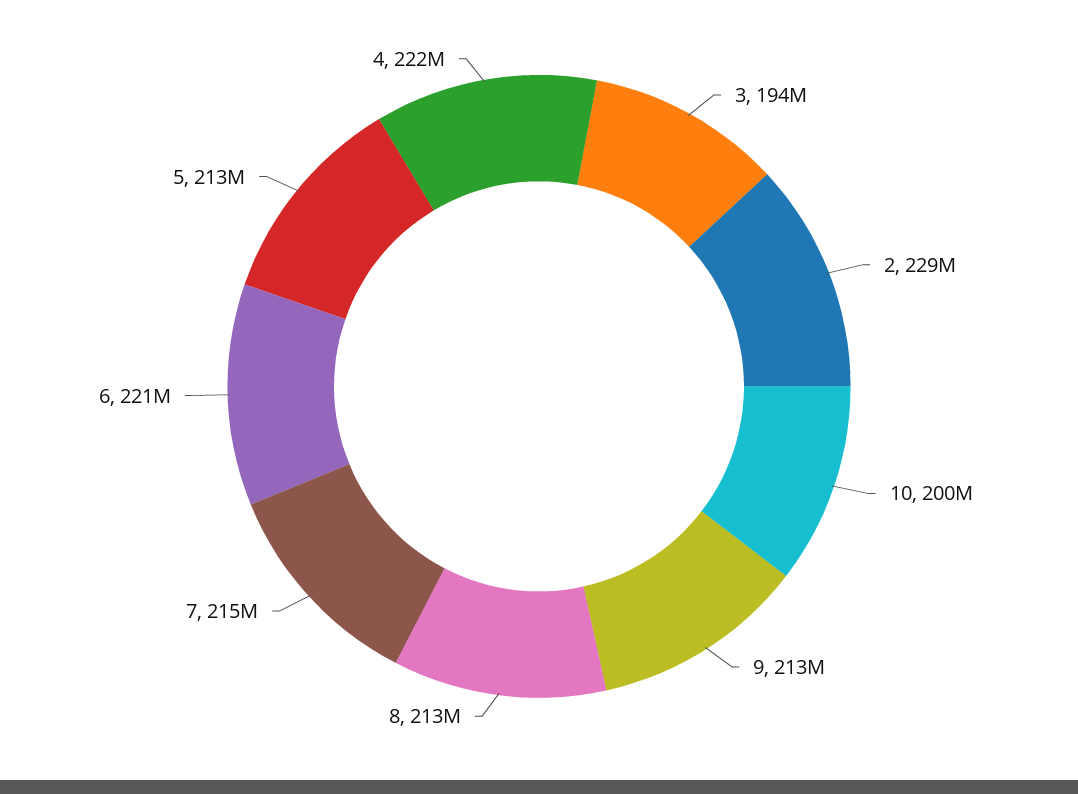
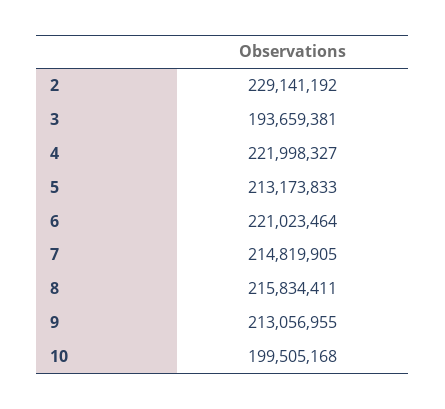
8: 213000000 -> 215834411

